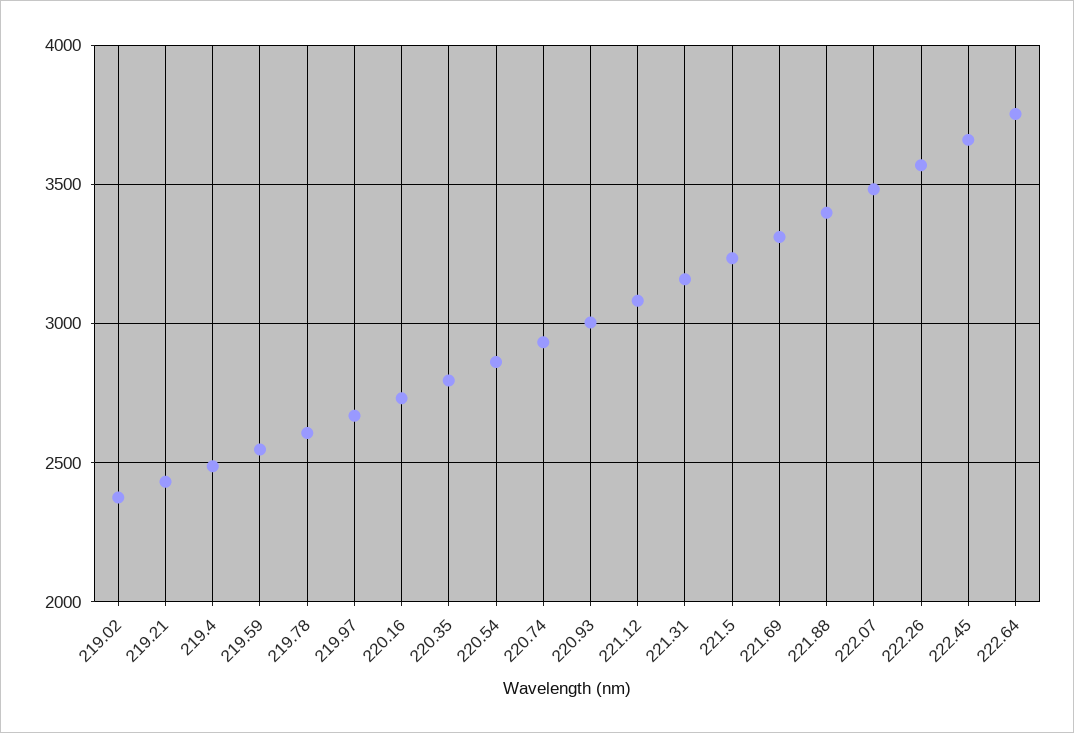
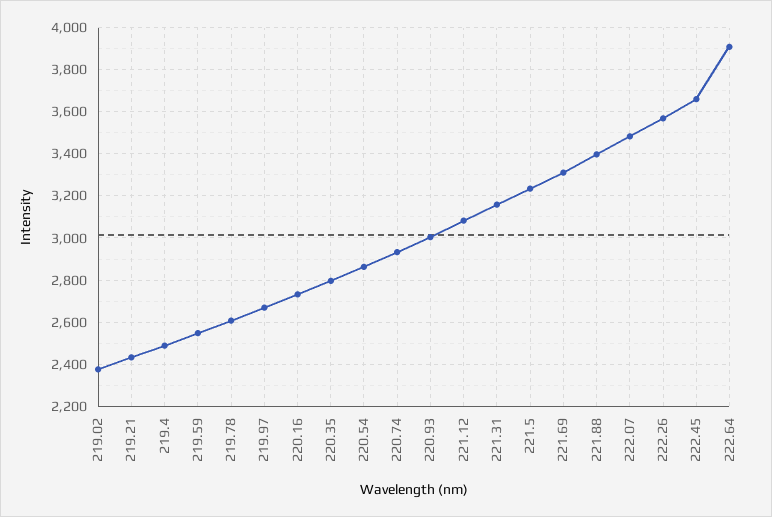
222.64: 3750 -> 3900

